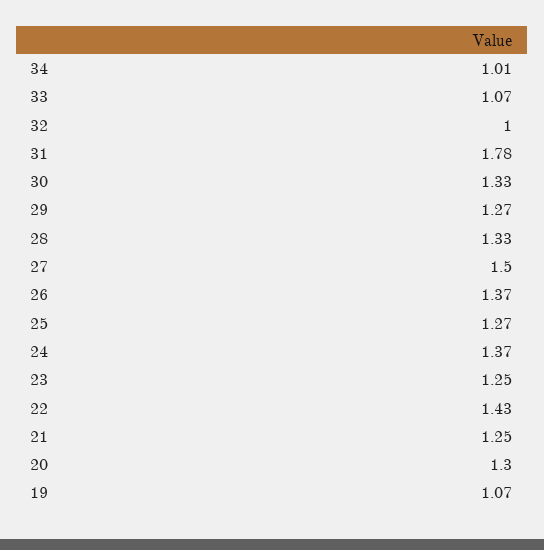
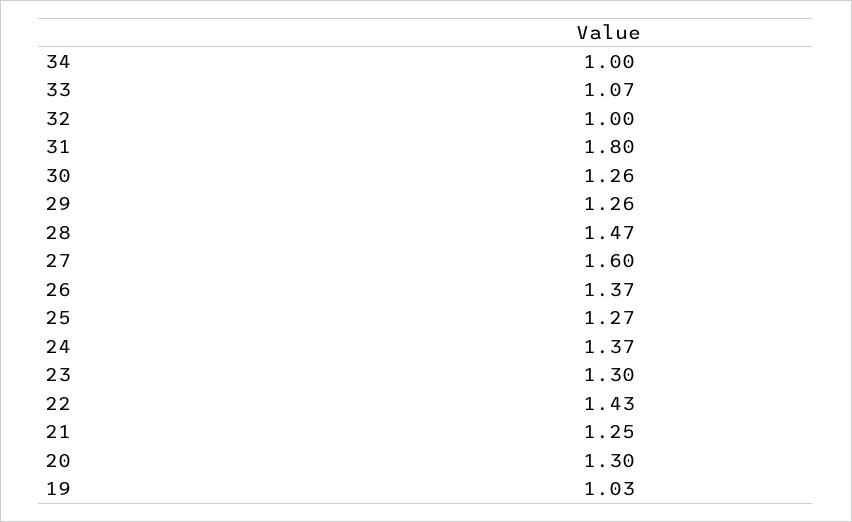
34: 1.01 -> 1
31: 1.78 -> 1.8
30: 1.33 -> 1.26
29: 1.27 -> 1.26
28: 1.33 -> 1.47
27: 1.5 -> 1.6
23: 1.25 -> 1.3
19: 1.07 -> 1.03

